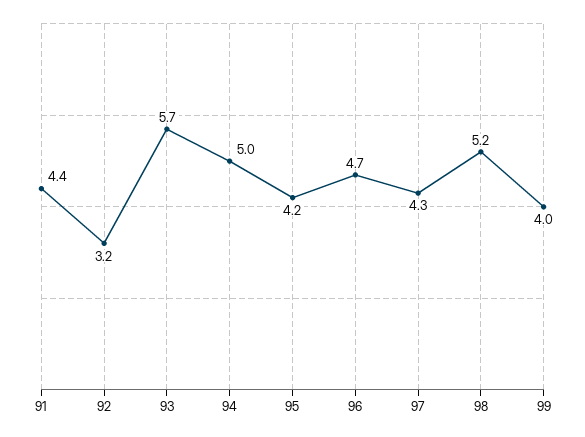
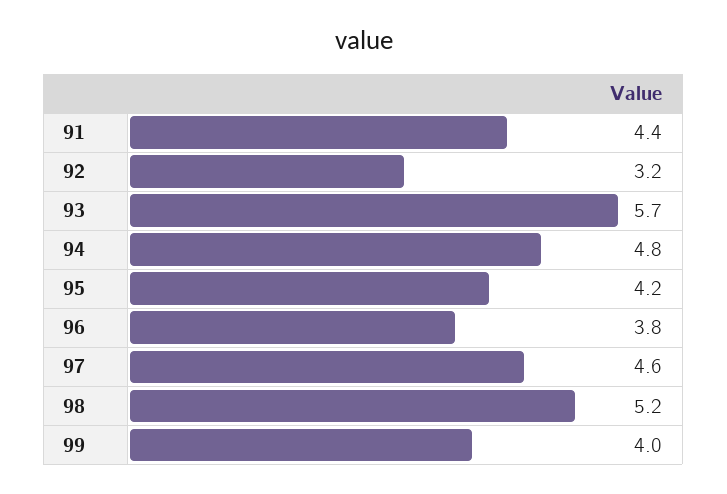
94: 5 -> 4.8
96: 4.7 -> 3.8
97: 4.3 -> 4.6

